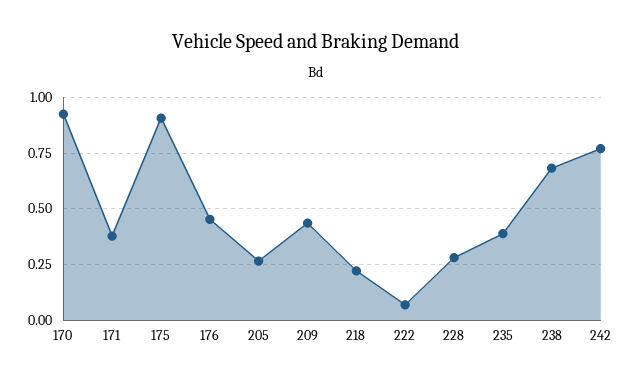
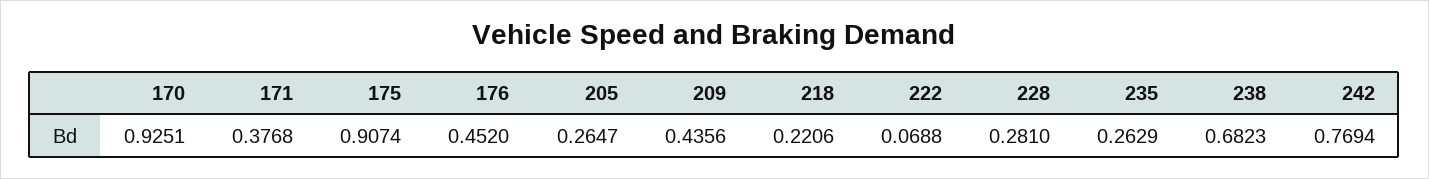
235: 0.4 -> 0.2629

